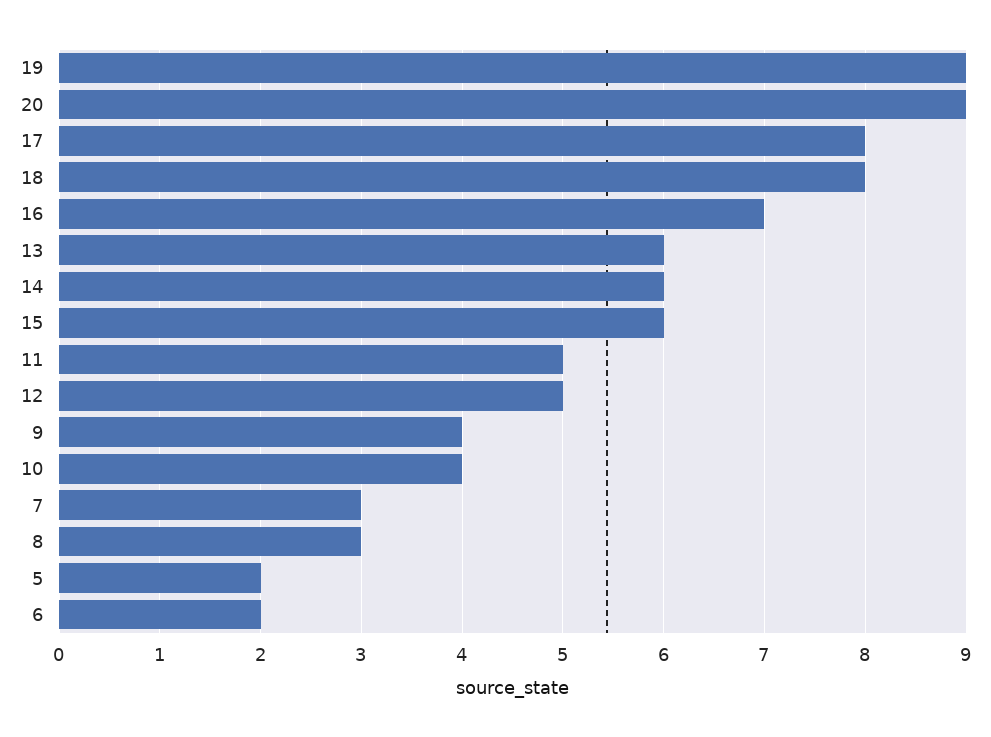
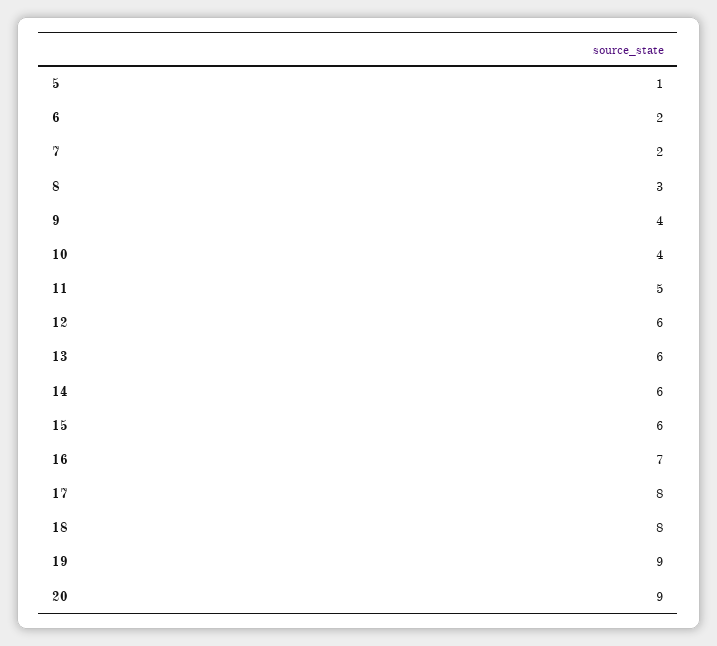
12: 5 -> 6
7: 3 -> 2
5: 2 -> 1

